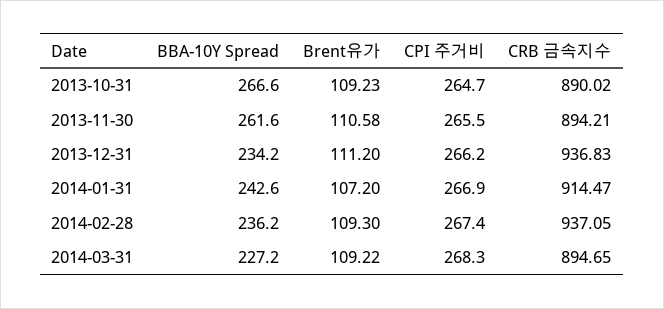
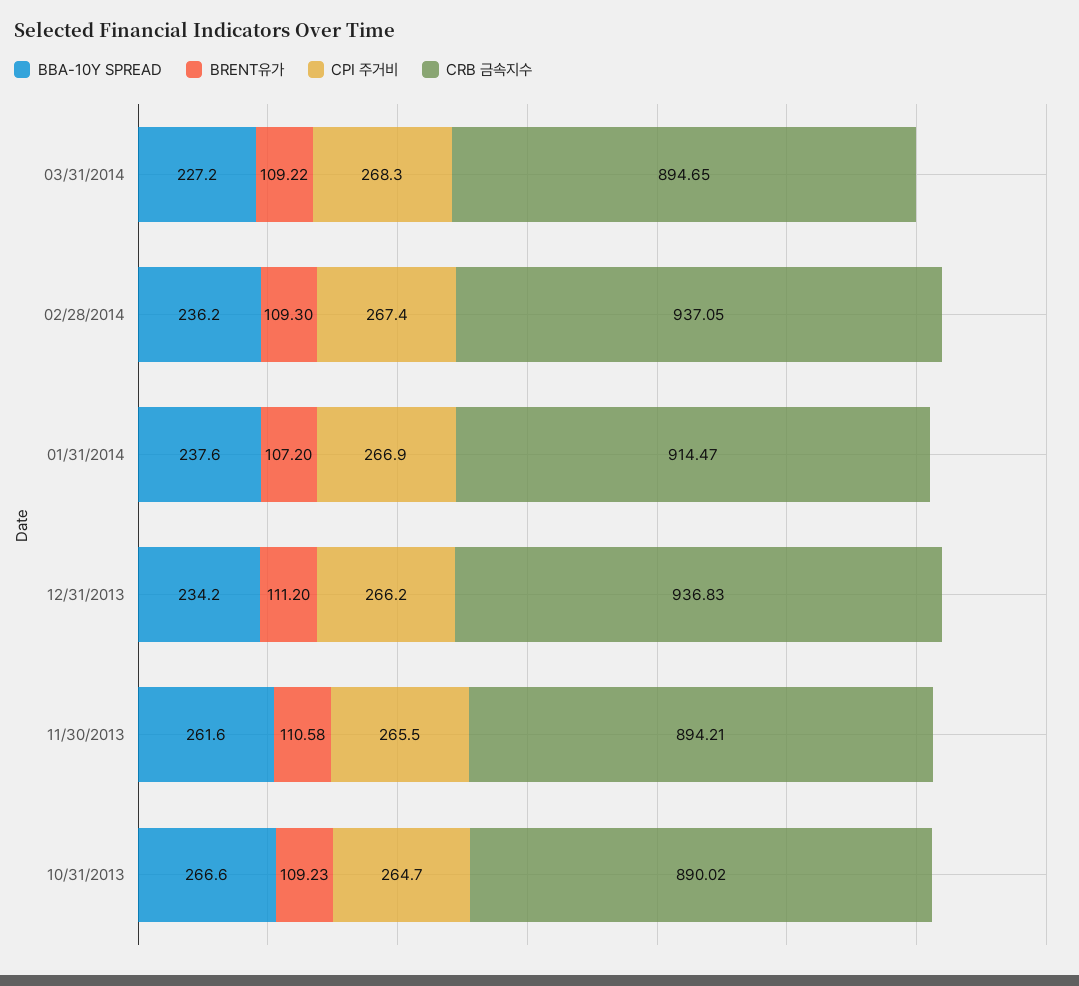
BBA-10Y Spread, 2014-01-31: 242.6 -> 237.6

